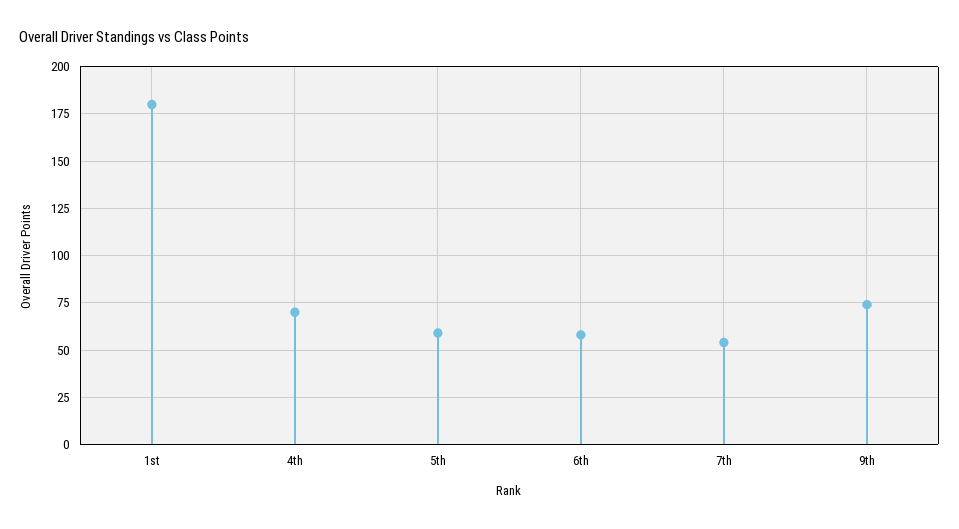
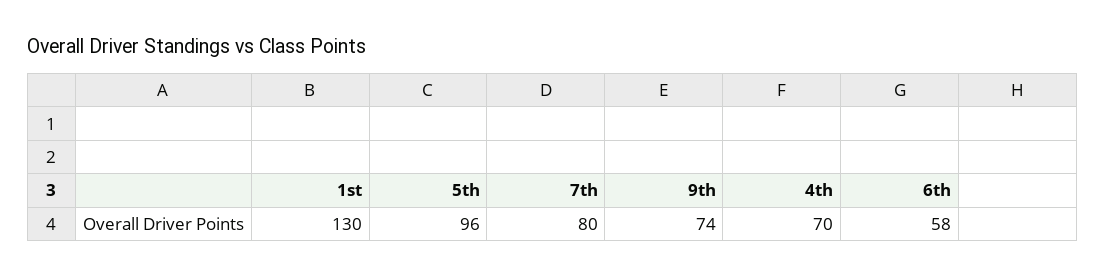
1st: 180 -> 130
5th: 60 -> 96
7th: 55 -> 80

